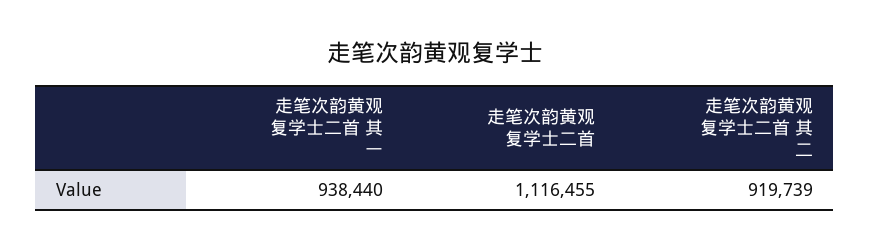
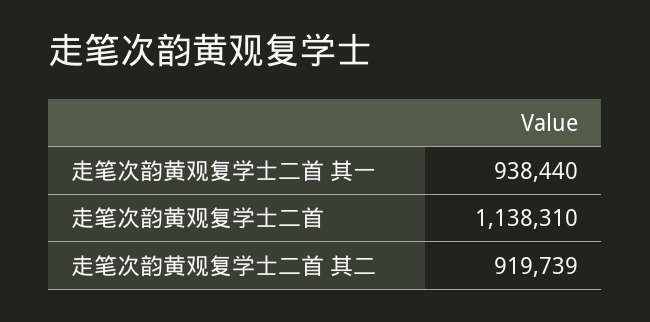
走笔次韵黄观复学士二首: 1116455 -> 1138310

